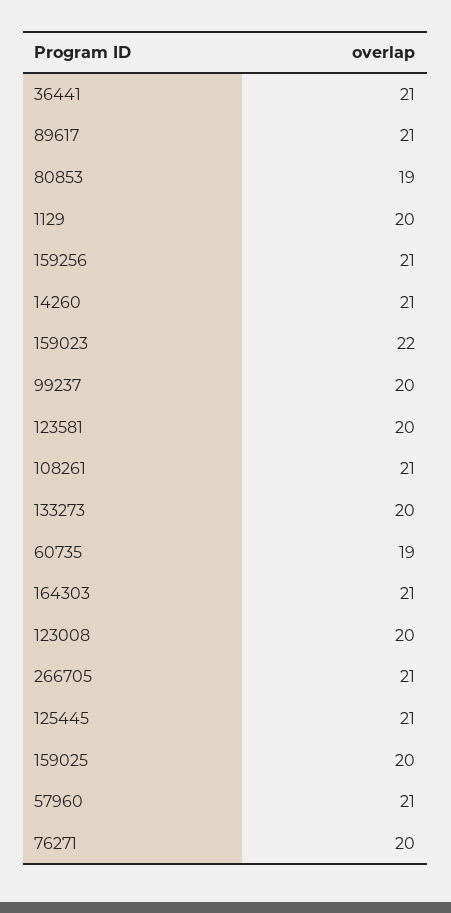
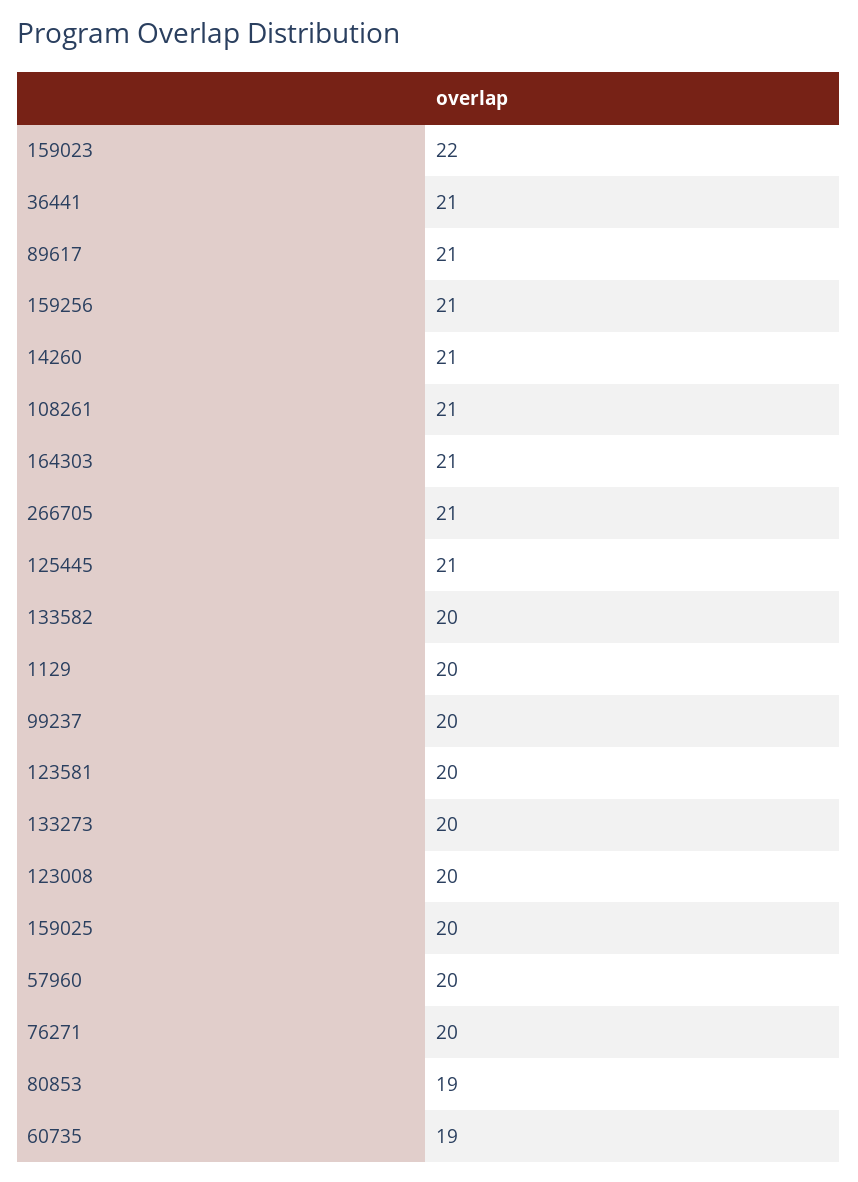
57960: 21 -> 20
133582: none -> 20

